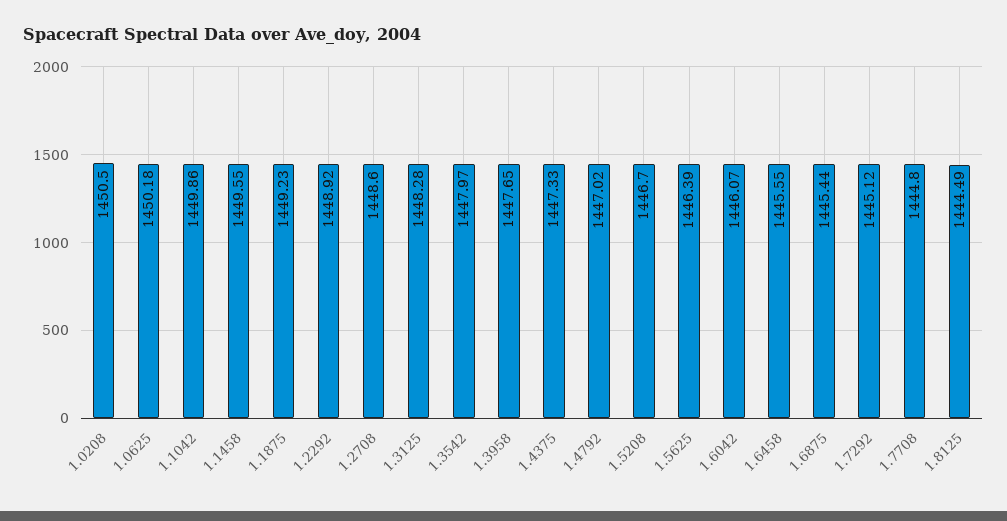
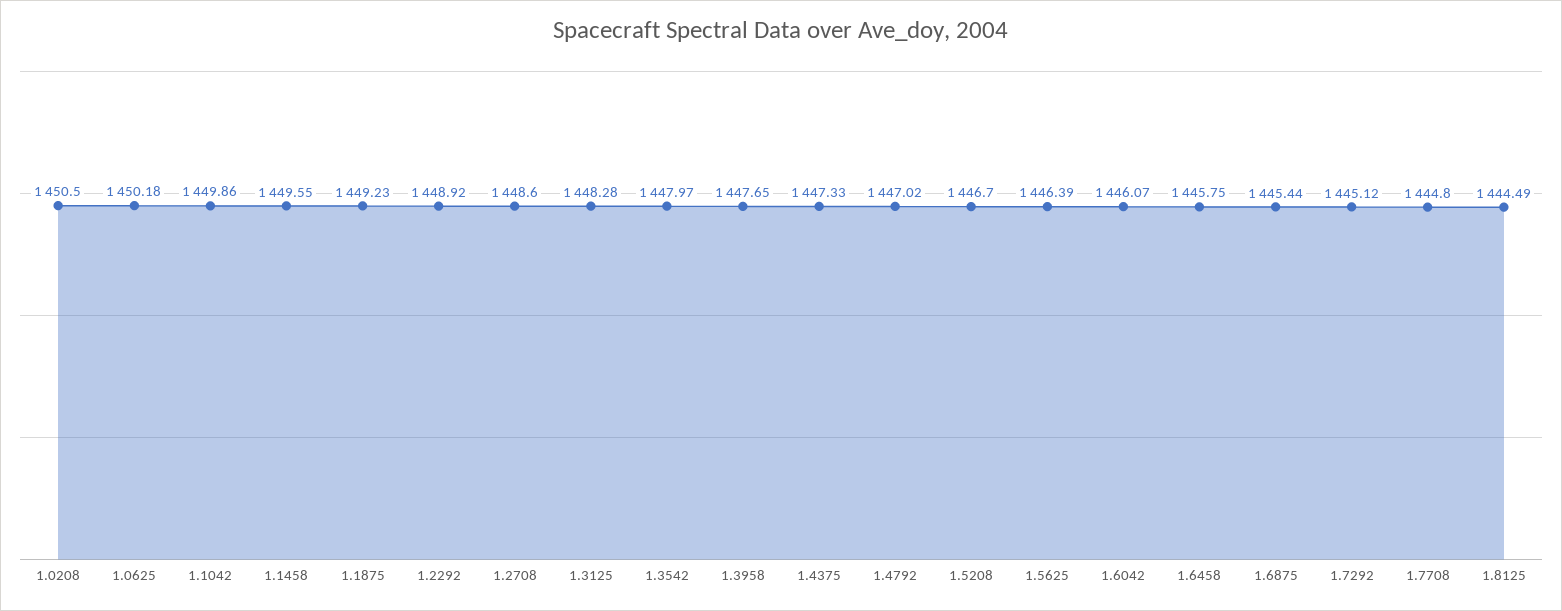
1.6458: 1445.55 -> 1445.75

